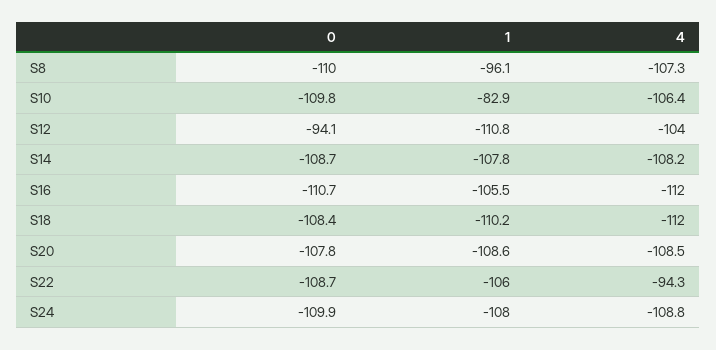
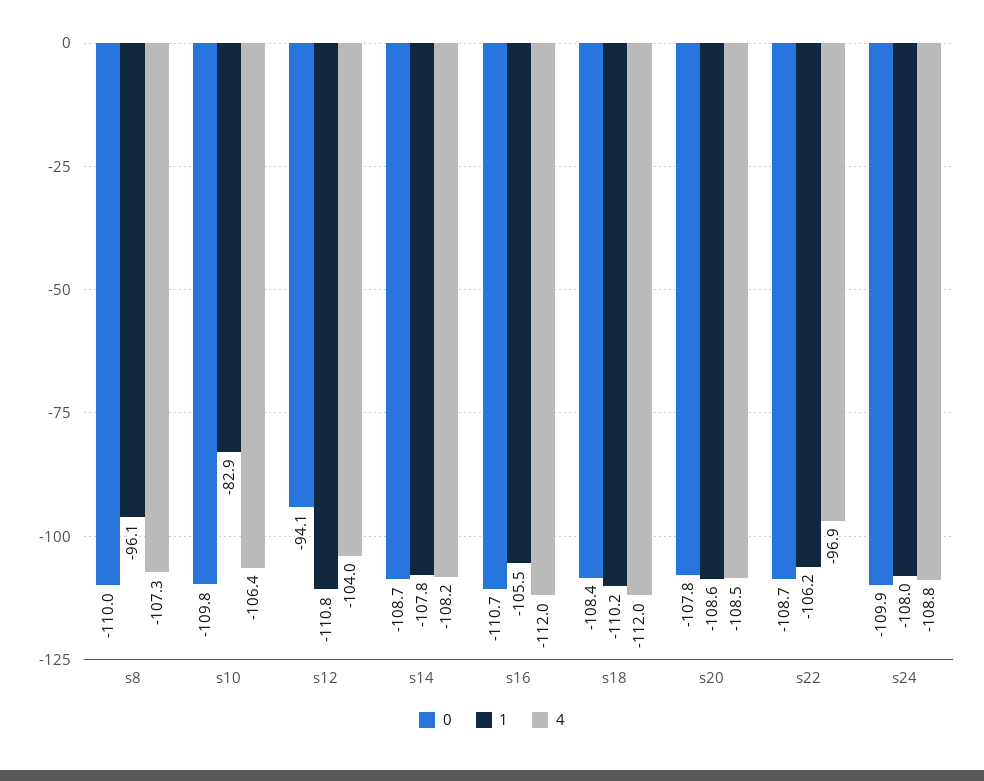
1, S22: -106 -> -106.2
4, S22: -94.3 -> -96.9

